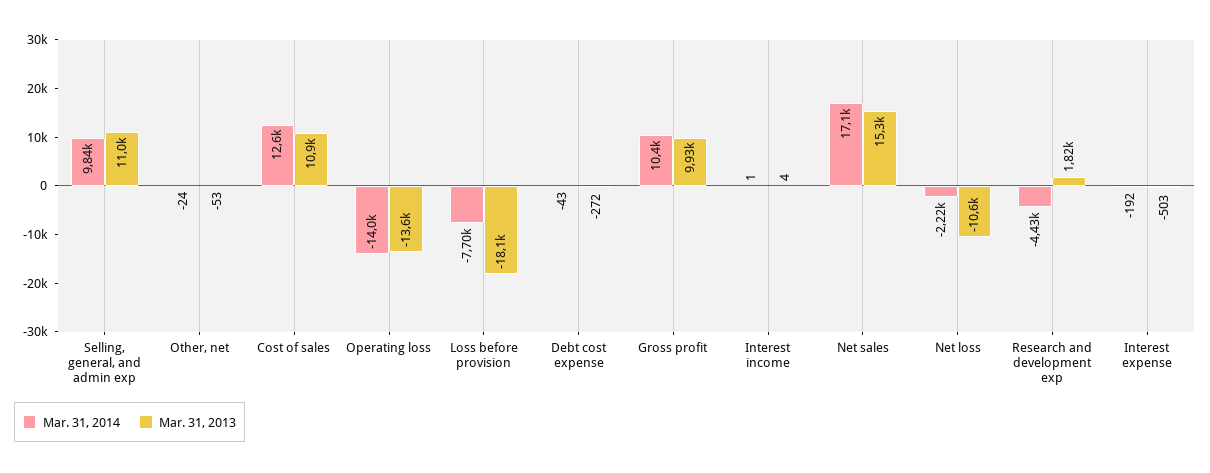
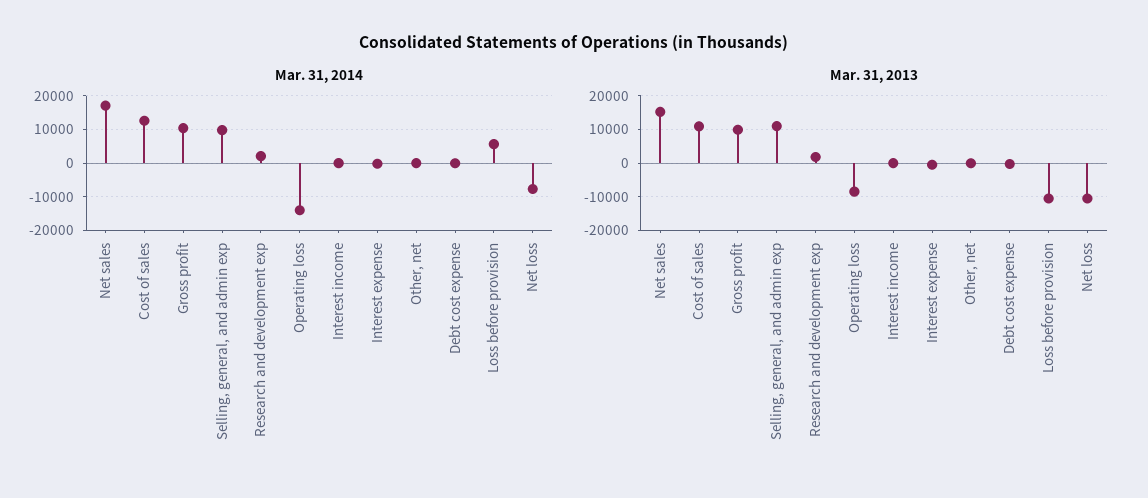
Mar. 31, 2013, Operating loss: -13600 -> -8000
Mar. 31, 2014, Loss before provision: -7700 -> 6000
Mar. 31, 2013, Loss before provision: -18100 -> -10000
Mar. 31, 2014, Net loss: -2220 -> -8000
Mar. 31, 2014, Research and development exp: -4430 -> 2000

